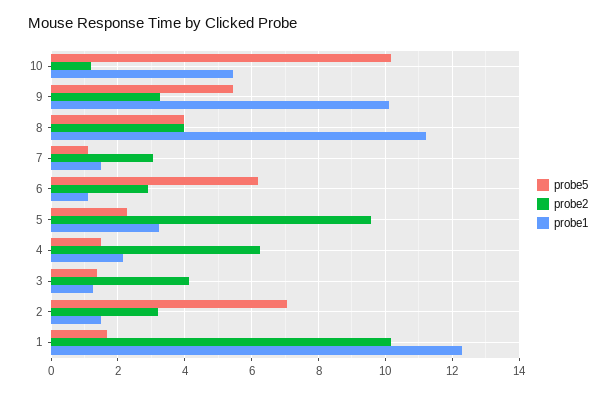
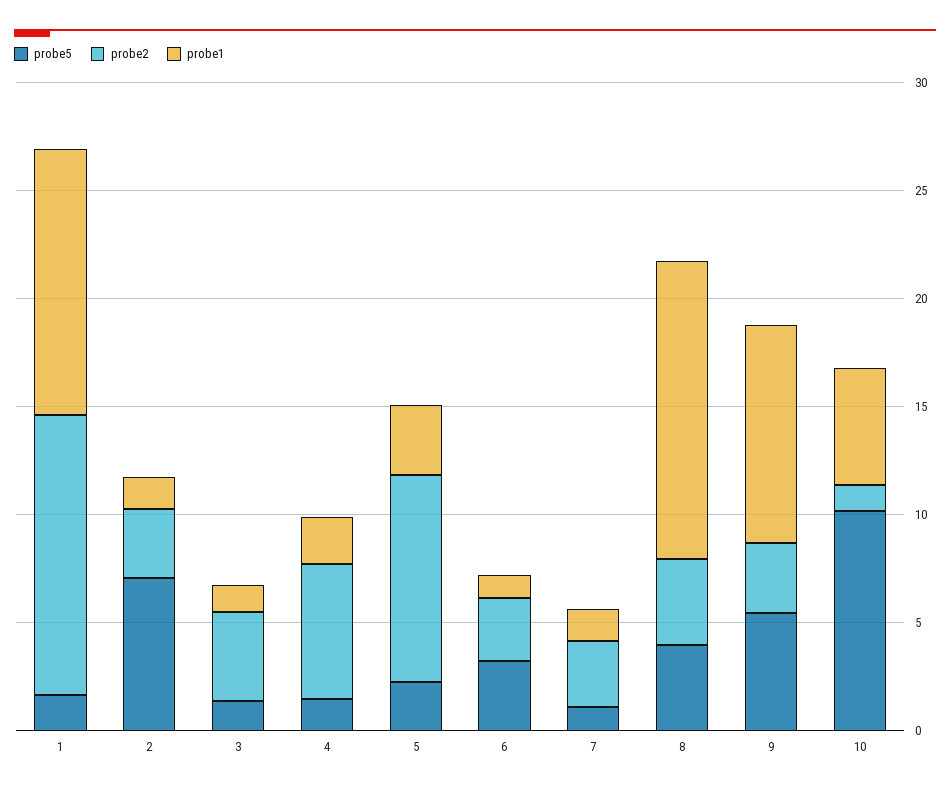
probe1, 8: 11.2 -> 14
probe5, 6: 6.2 -> 3
probe2, 1: 10.2 -> 13

